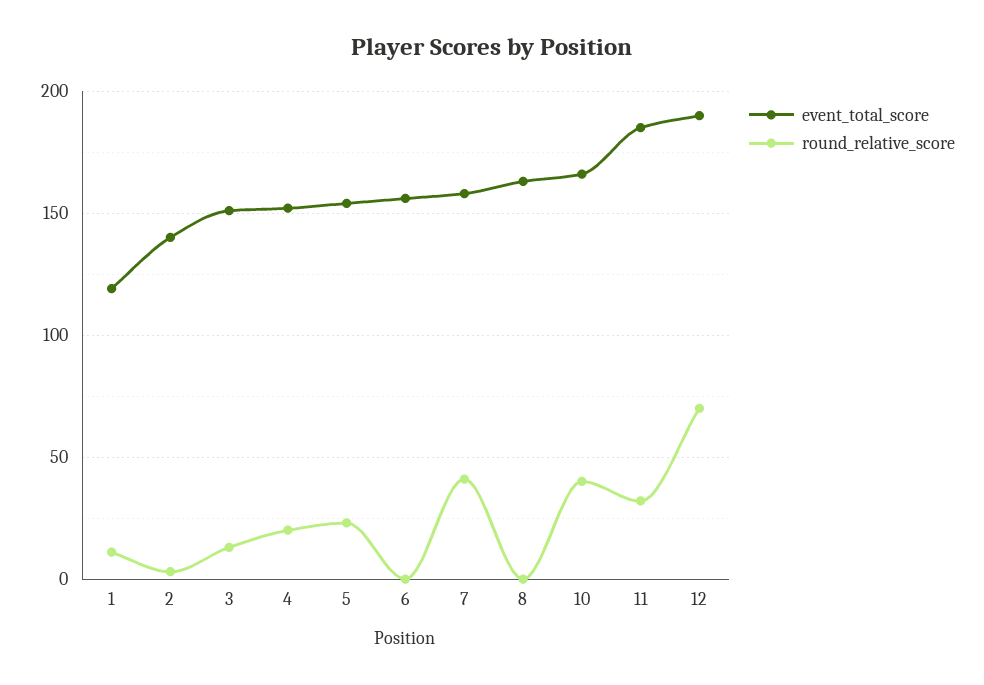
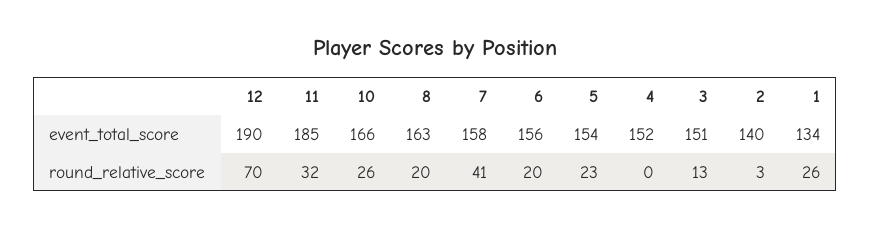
event_total_score, 1: 120 -> 134
round_relative_score, 1: 10 -> 26
round_relative_score, 4: 20 -> 0
round_relative_score, 6: 0 -> 20
round_relative_score, 8: 0 -> 20
round_relative_score, 10: 40 -> 26

